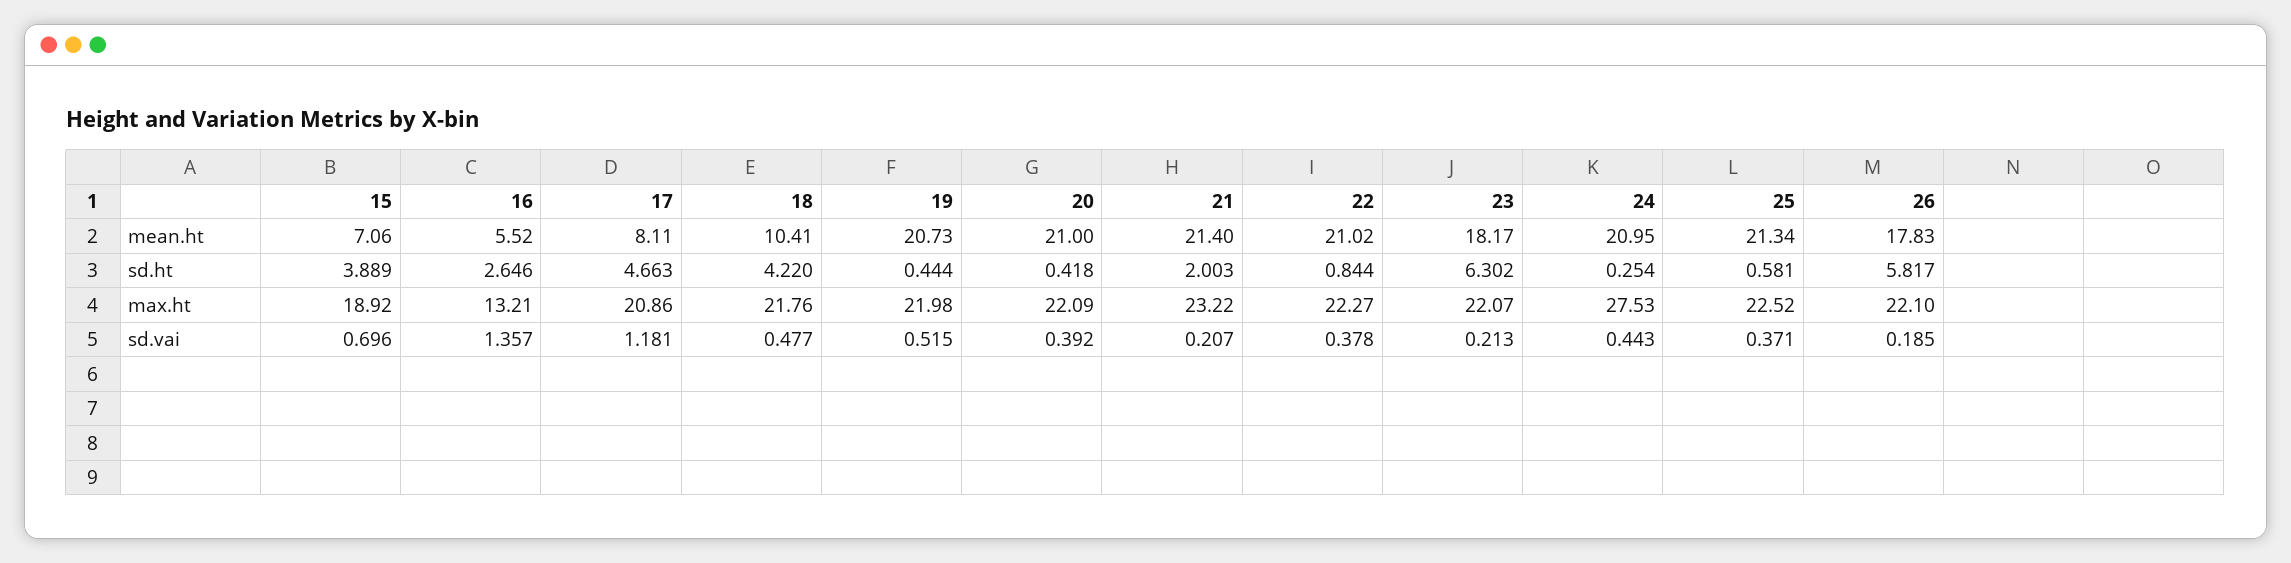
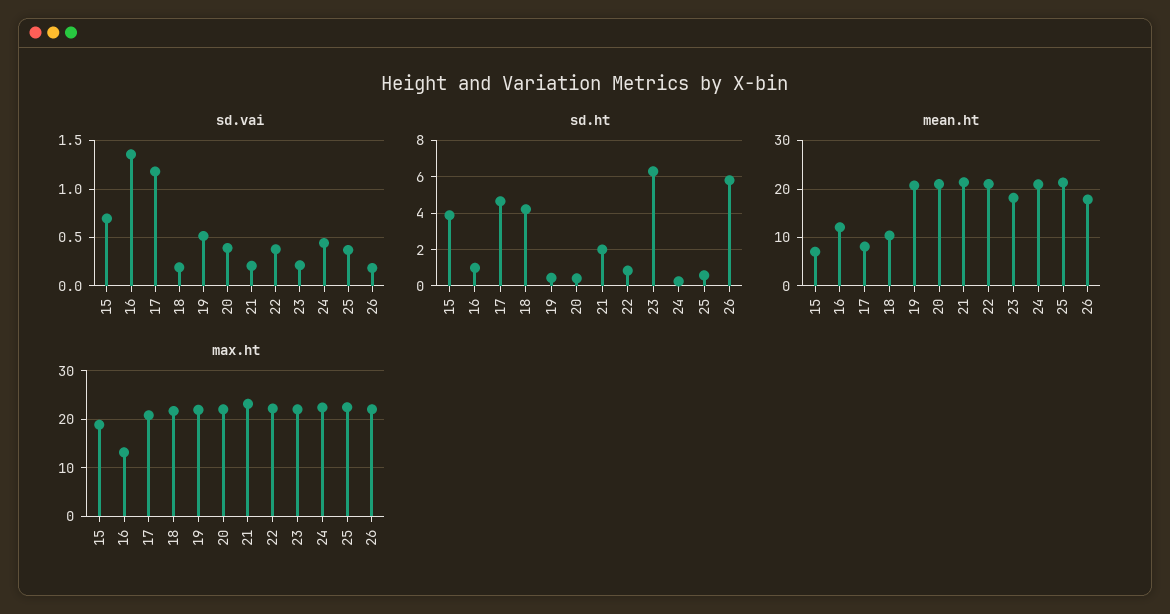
mean.ht, 16: 5.52 -> 12
sd.ht, 16: 2.646 -> 1
max.ht, 24: 27.53 -> 22
sd.vai, 18: 0.477 -> 0.2

